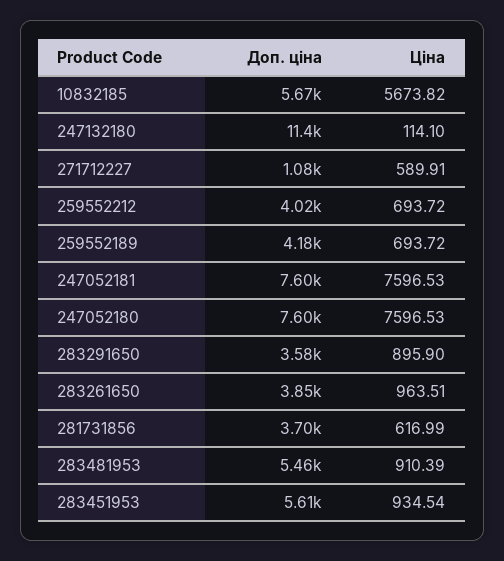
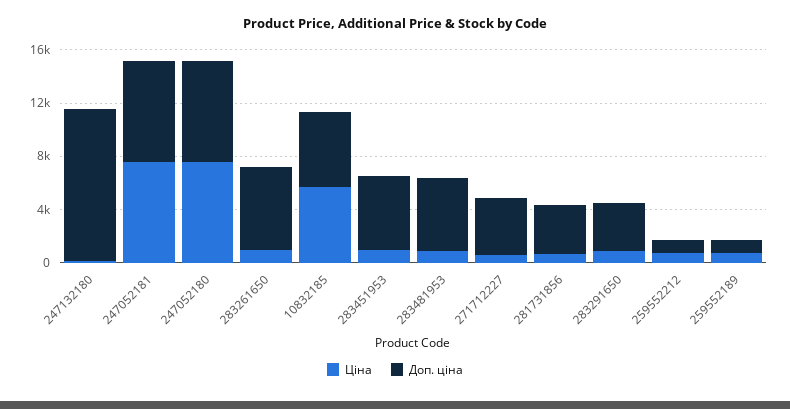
Доп. ціна, 271712227: 1080 -> 4000
Доп. ціна, 259552212: 4020 -> 1000
Доп. ціна, 259552189: 4180 -> 1000
Доп. ціна, 283261650: 3850 -> 6000

